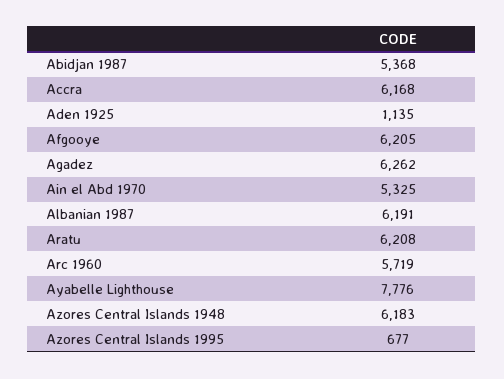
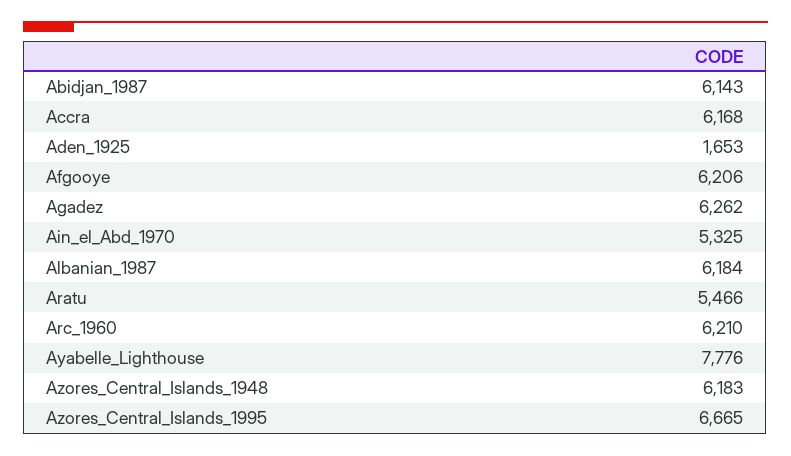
Abidjan 1987: 5368 -> 6143
Aden 1925: 1135 -> 1653
Afgooye: 6205 -> 6206
Albanian 1987: 6191 -> 6184
Aratu: 6208 -> 5466
Arc 1960: 5719 -> 6210
Azores Central Islands 1995: 677 -> 6665

